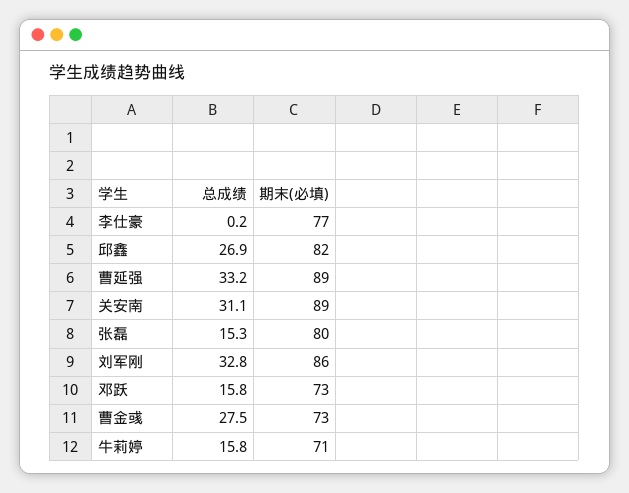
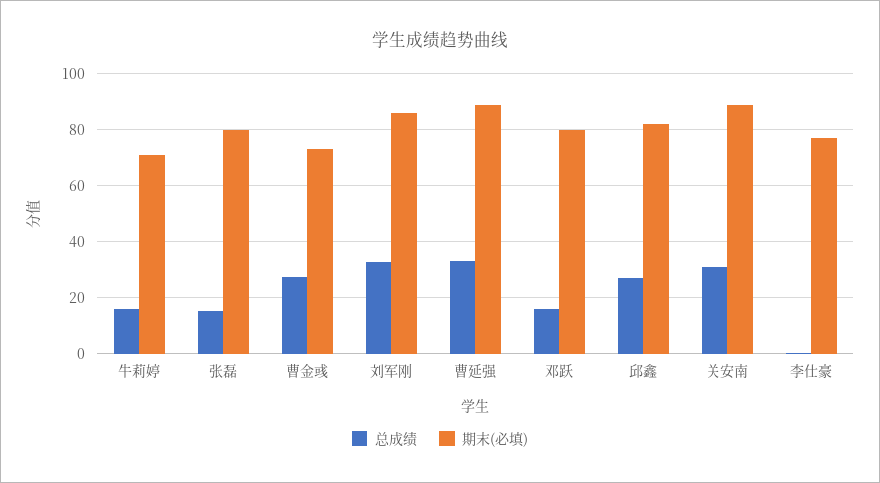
期末(必填), 邓跃: 73 -> 80

